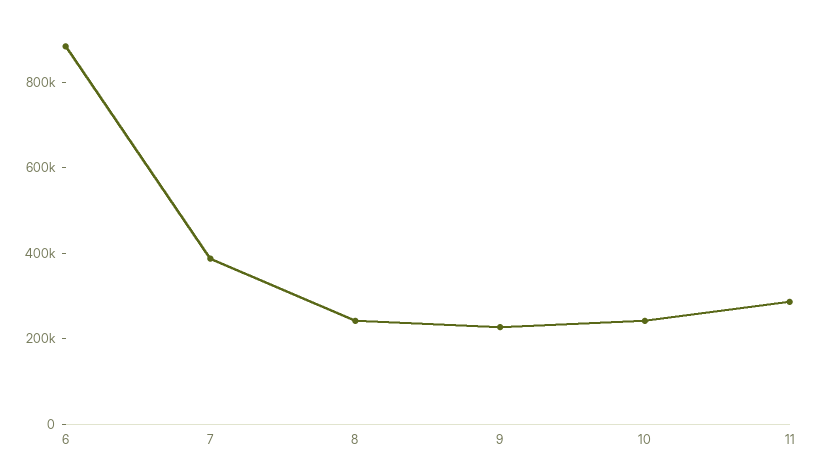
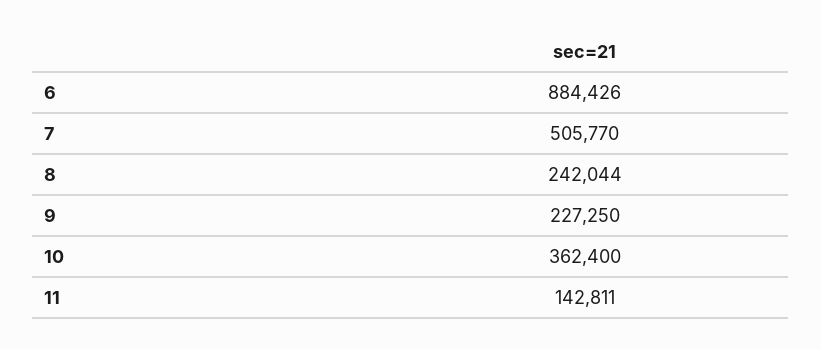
7: 400000 -> 505770
10: 250000 -> 362400
11: 300000 -> 142811

